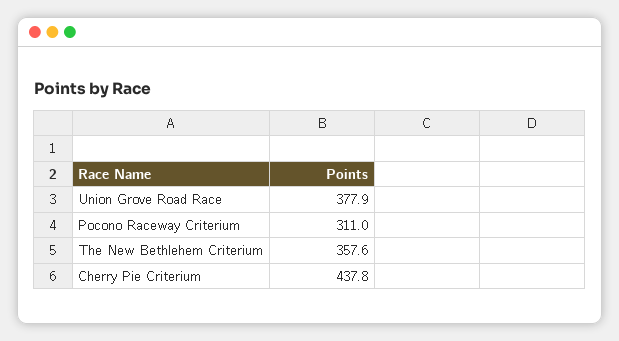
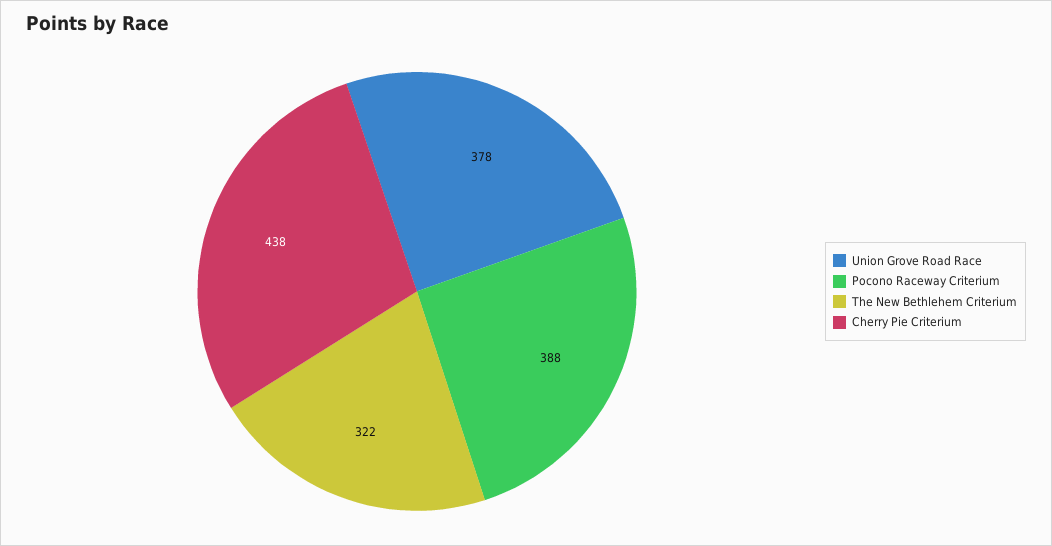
Pocono Raceway Criterium: 311 -> 388
The New Bethlehem Criterium: 357.6 -> 322

